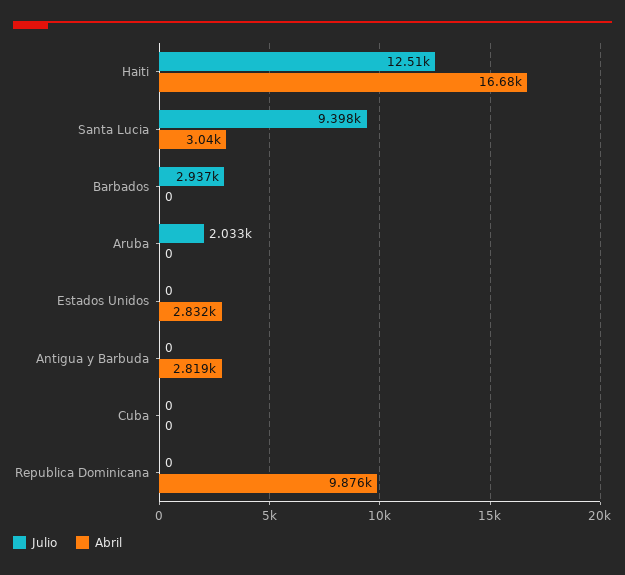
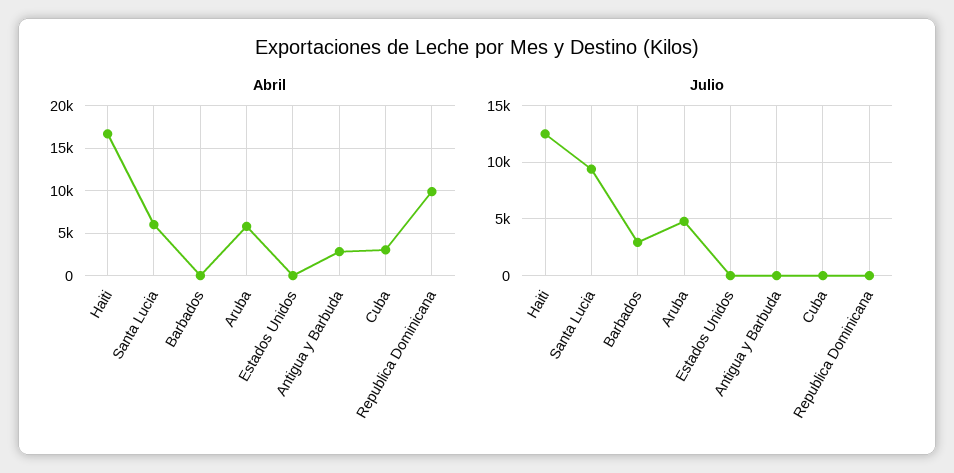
Abril, Santa Lucia: 3040 -> 6000
Julio, Aruba: 2033 -> 5000
Abril, Aruba: 0 -> 6000
Abril, Estados Unidos: 2832 -> 0
Abril, Cuba: 0 -> 3000

